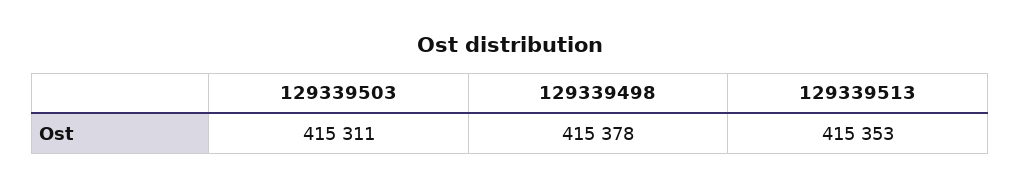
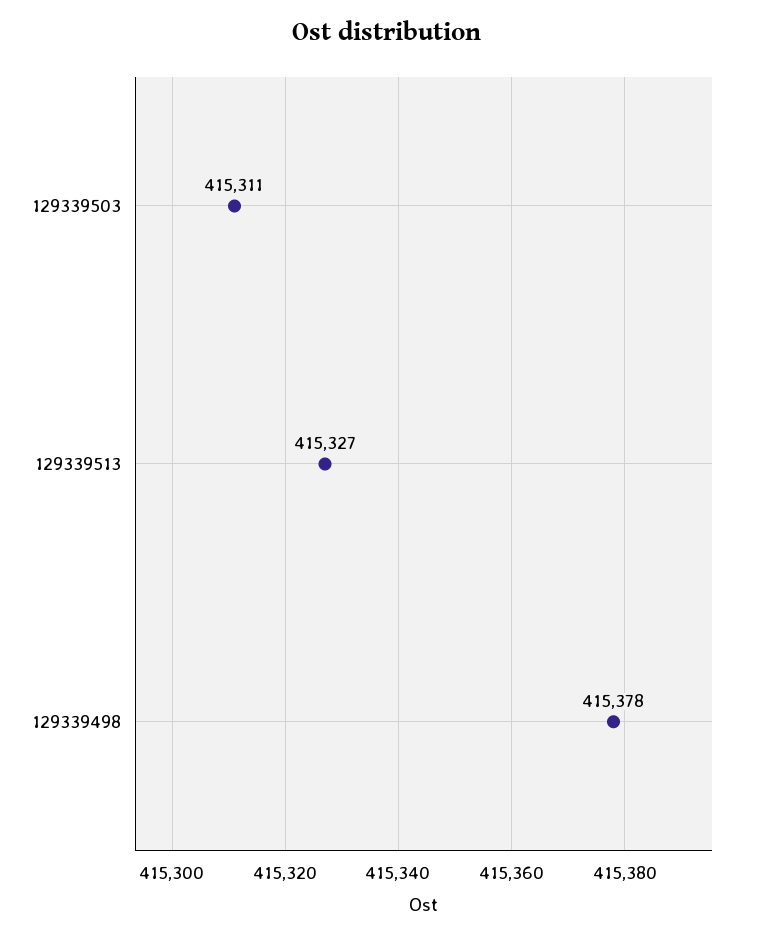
129339513: 415353 -> 415327

